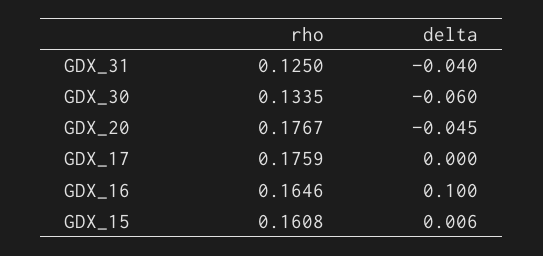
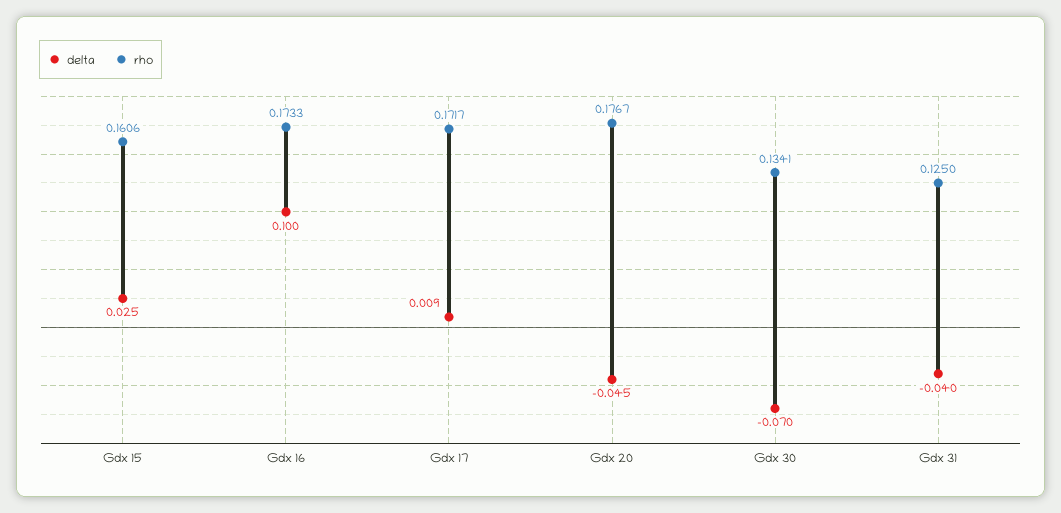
rho, GDX_30: 0.1335 -> 0.1341
delta, GDX_30: -0.06 -> -0.07
rho, GDX_17: 0.1759 -> 0.1717
delta, GDX_17: 0 -> 0.009
rho, GDX_16: 0.1646 -> 0.1733
rho, GDX_15: 0.1608 -> 0.1606
delta, GDX_15: 0.006 -> 0.025

